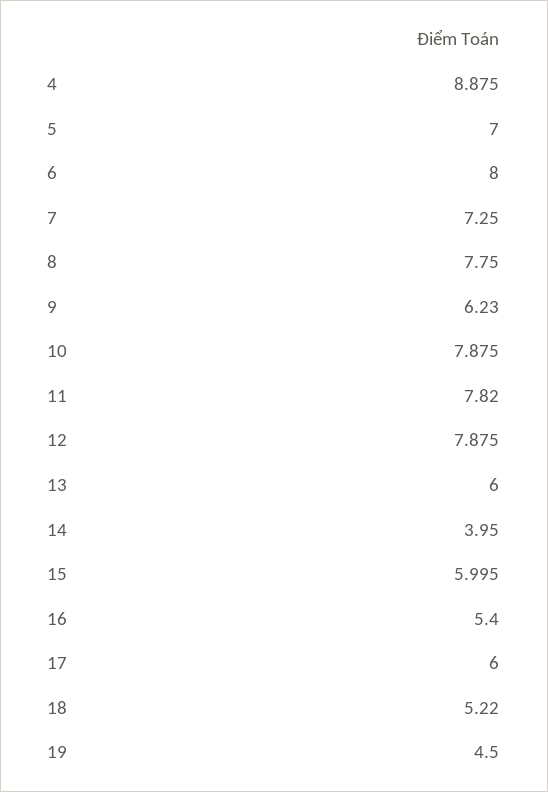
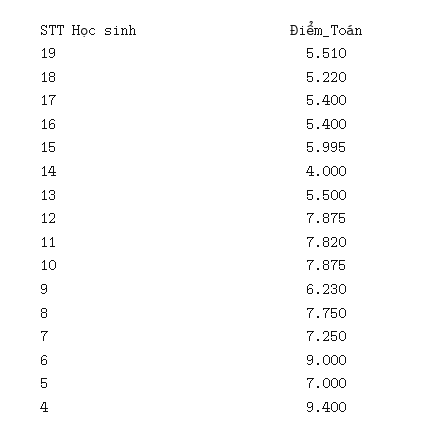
4: 8.875 -> 9.4
6: 8 -> 9
13: 6 -> 5.5
14: 3.95 -> 4
17: 6 -> 5.4
19: 4.5 -> 5.51

